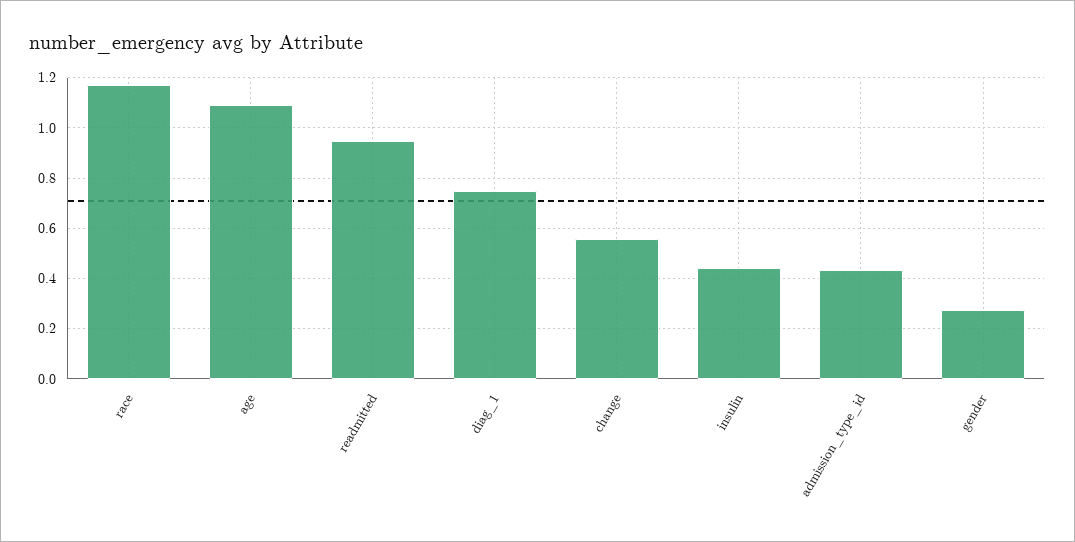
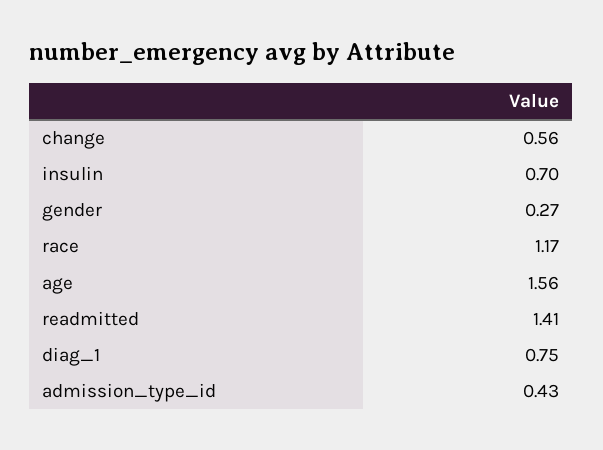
age: 1.1 -> 1.56
readmitted: 0.95 -> 1.41
insulin: 0.45 -> 0.7

